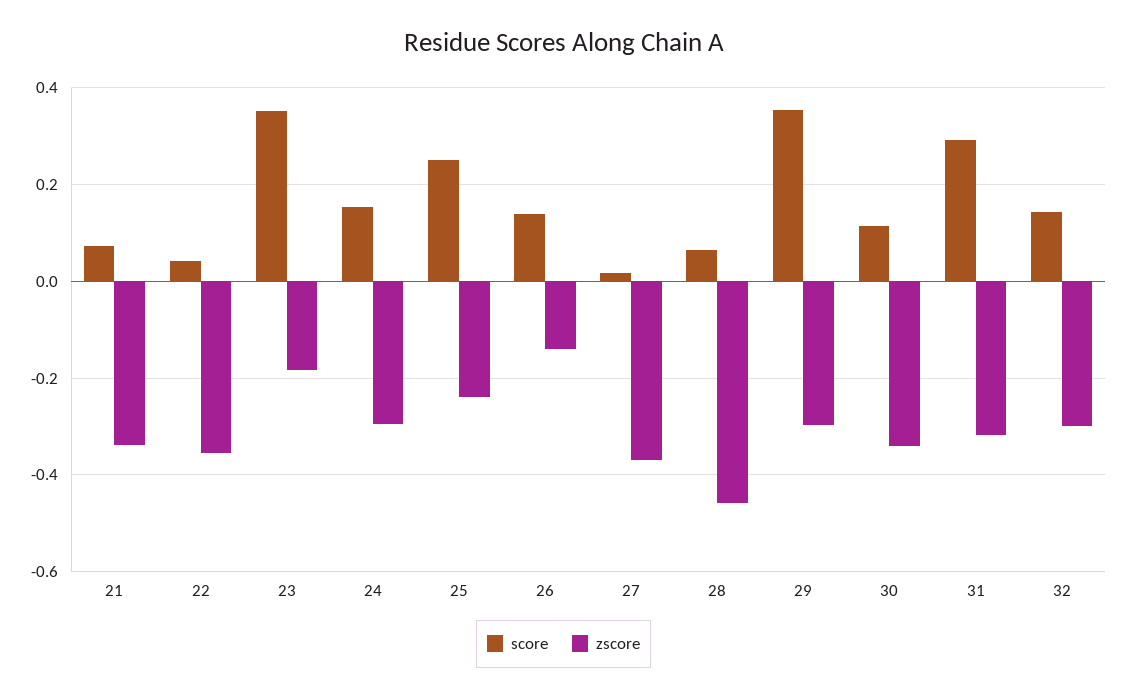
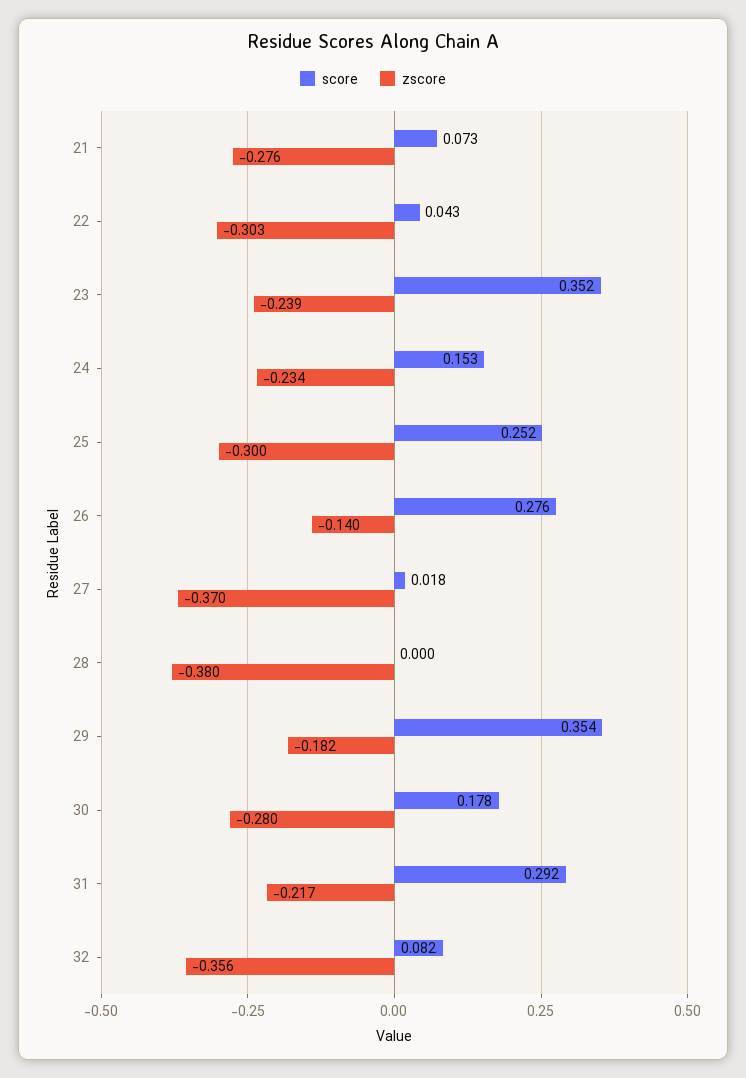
zscore, 21: -0.34 -> -0.276
zscore, 22: -0.36 -> -0.303
zscore, 23: -0.18 -> -0.239
zscore, 24: -0.3 -> -0.234
zscore, 25: -0.24 -> -0.3
score, 26: 0.14 -> 0.276
score, 28: 0.06 -> 0
zscore, 28: -0.46 -> -0.38
zscore, 29: -0.3 -> -0.182
score, 30: 0.12 -> 0.178
zscore, 30: -0.34 -> -0.28
zscore, 31: -0.32 -> -0.217
score, 32: 0.14 -> 0.082
zscore, 32: -0.3 -> -0.356

